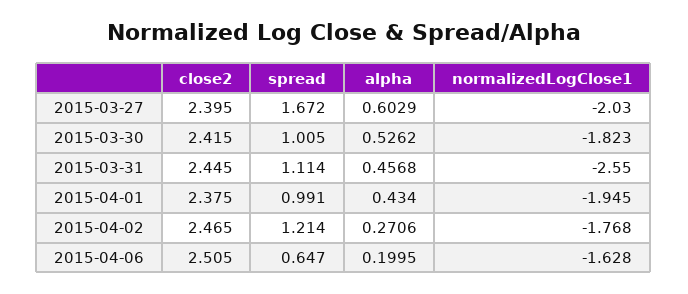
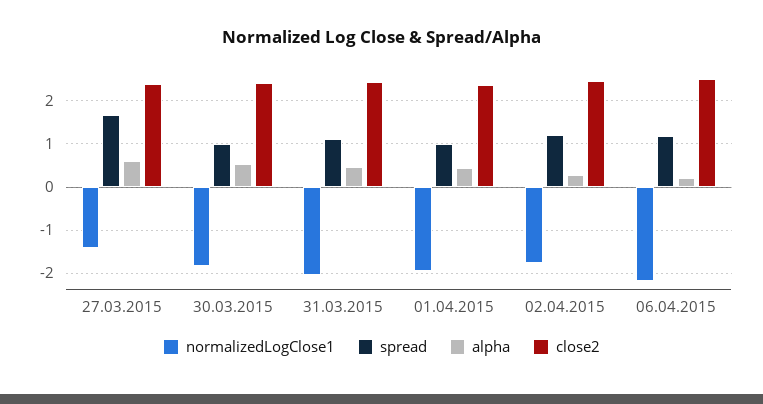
normalizedLogClose1, 2015-03-27: -2.03 -> -1.4
normalizedLogClose1, 2015-03-31: -2.55 -> -2
spread, 2015-04-06: 0.647 -> 1.2
normalizedLogClose1, 2015-04-06: -1.628 -> -2.2

